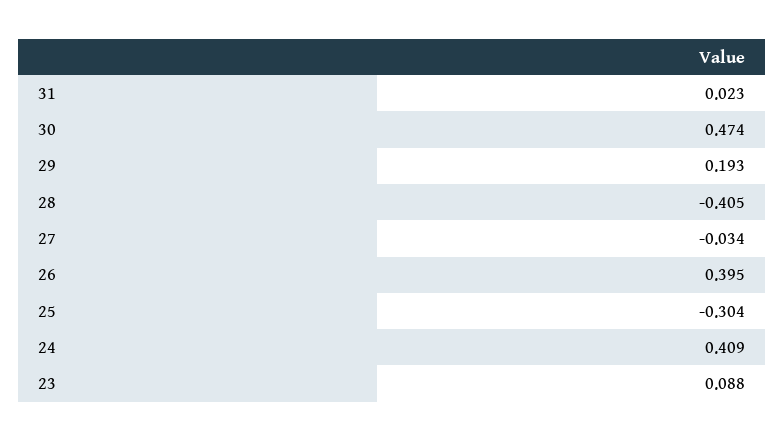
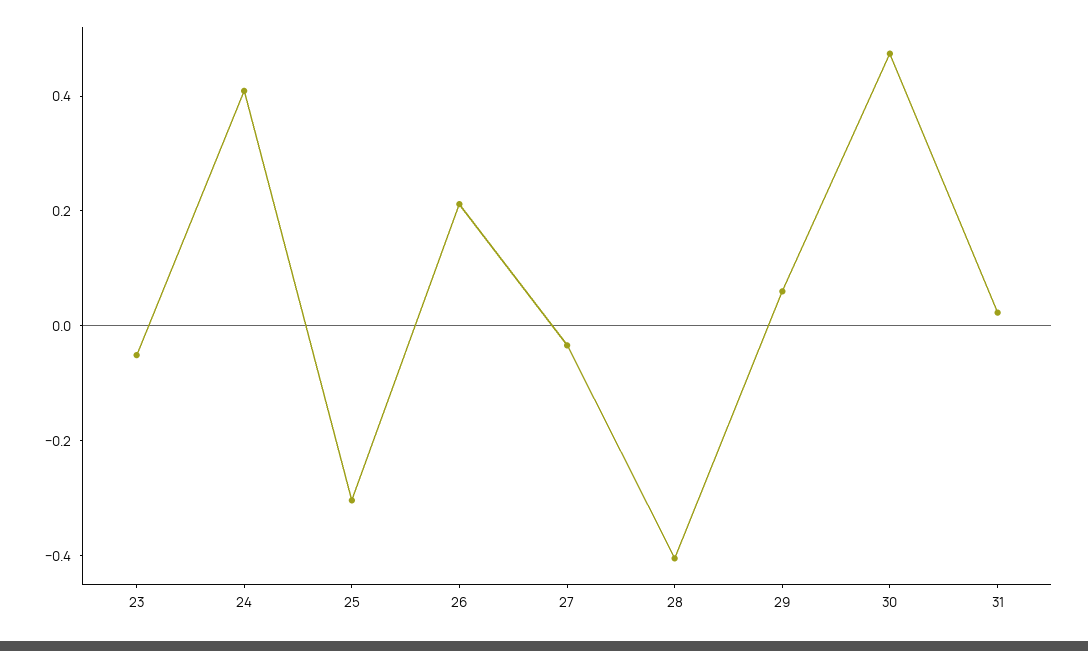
29: 0.193 -> 0.05
26: 0.395 -> 0.2
23: 0.088 -> -0.05

